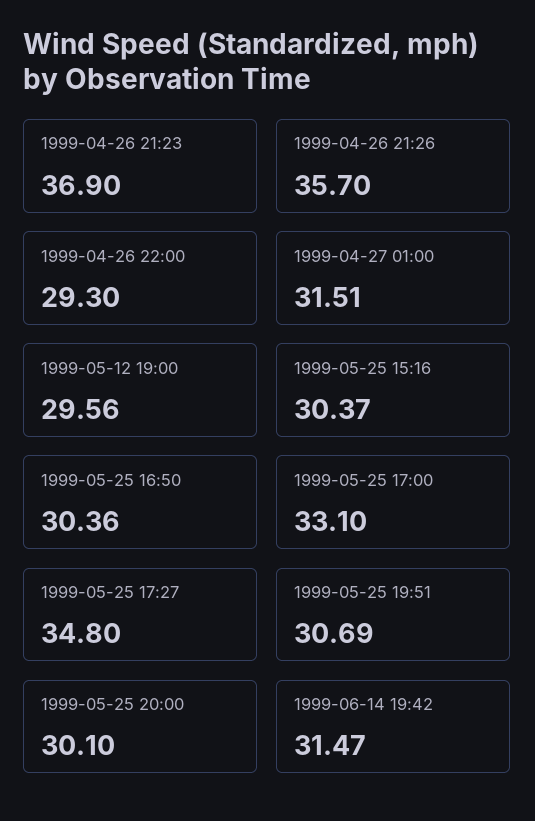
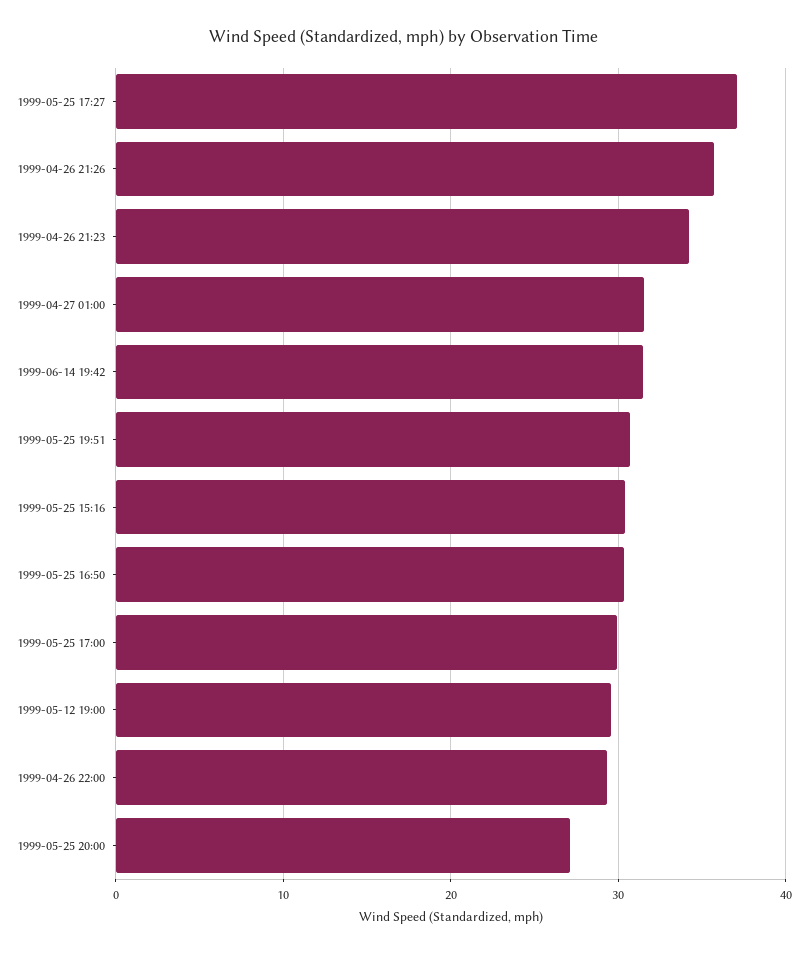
1999-04-26 21:23: 36.9 -> 34
1999-05-25 17:00: 33.1 -> 30
1999-05-25 17:27: 34.8 -> 37
1999-05-25 20:00: 30.1 -> 27

